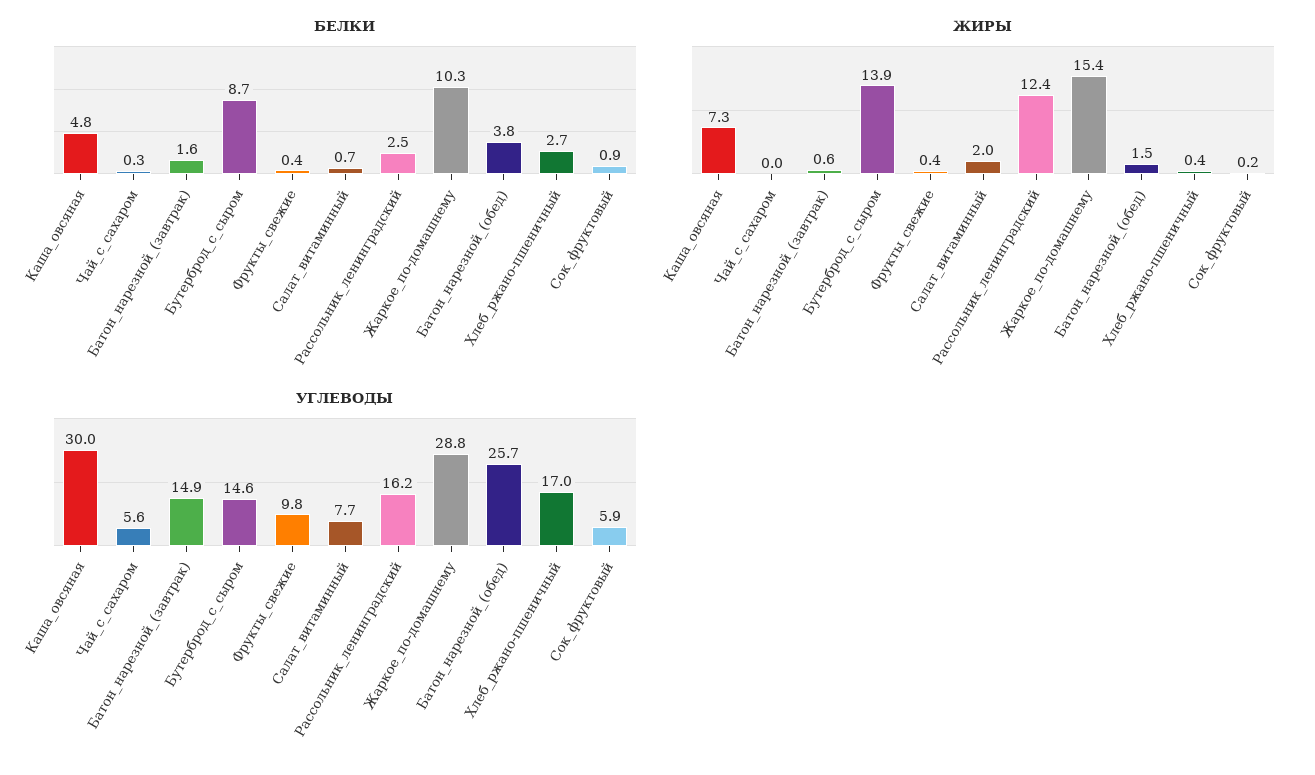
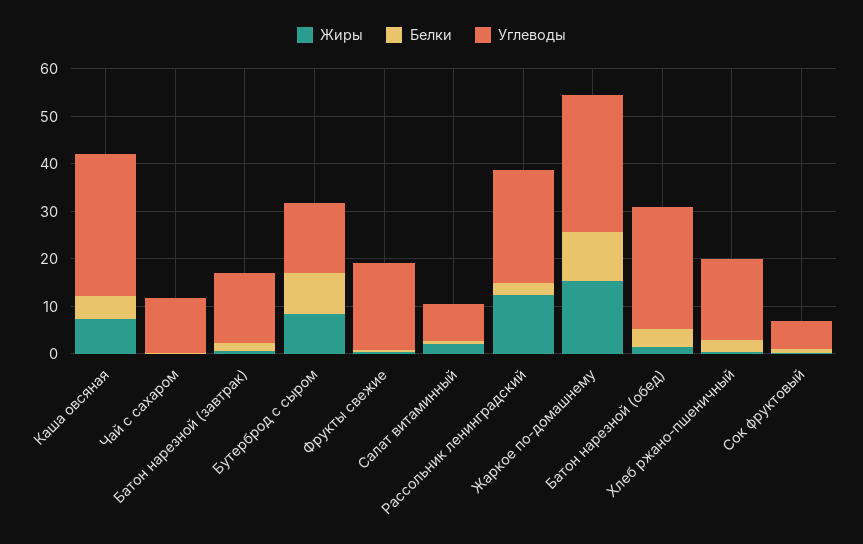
ЖИРЫ, Бутерброд_с_сыром: 13.9 -> 8
УГЛЕВОДЫ, Чай_с_сахаром: 5.6 -> 12
УГЛЕВОДЫ, Фрукты_свежие: 9.8 -> 18
УГЛЕВОДЫ, Рассольник_ленинградский: 16.2 -> 24

